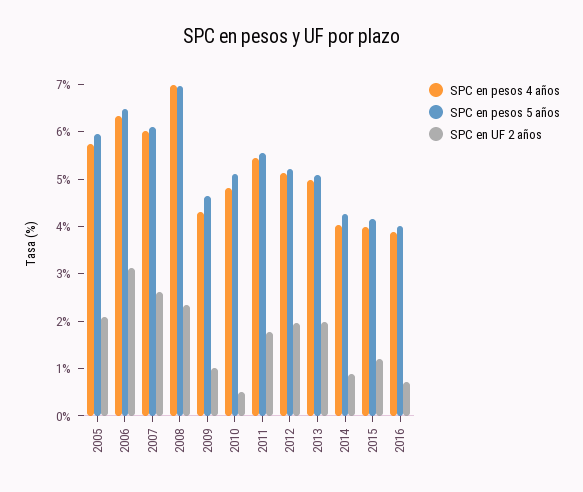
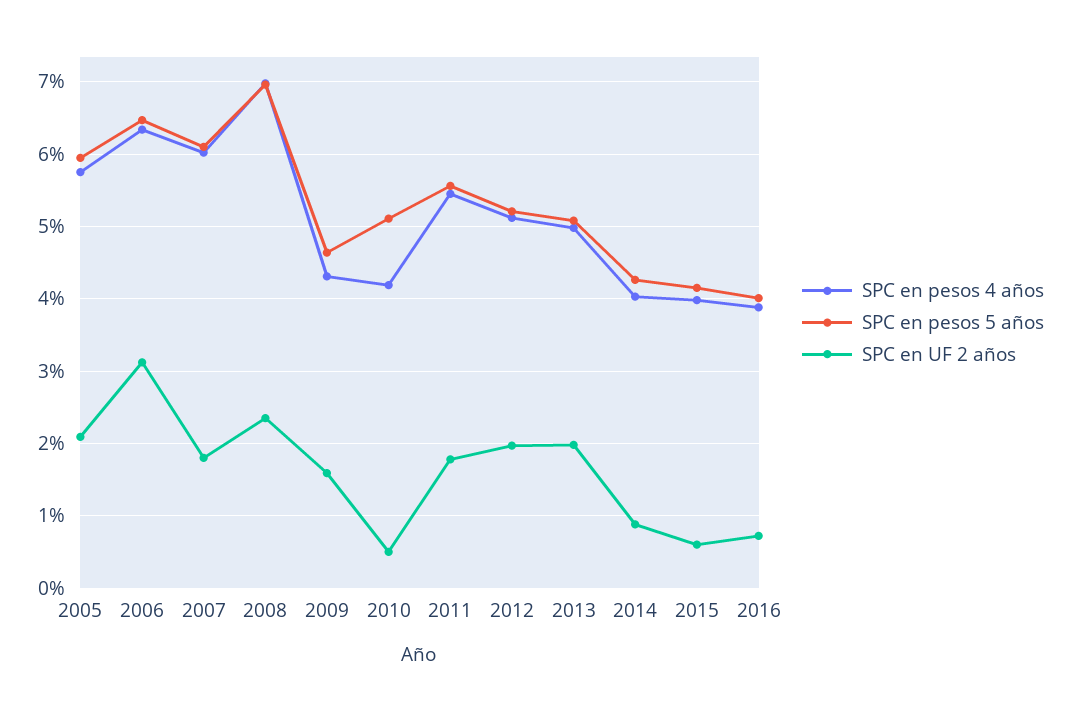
SPC en UF 2 años, 2007: 2.6 -> 1.8
SPC en UF 2 años, 2009: 1 -> 1.6
SPC en pesos 4 años, 2010: 4.8 -> 4.2
SPC en UF 2 años, 2015: 1.2 -> 0.6

